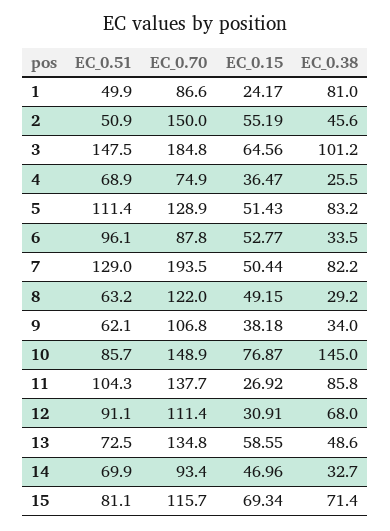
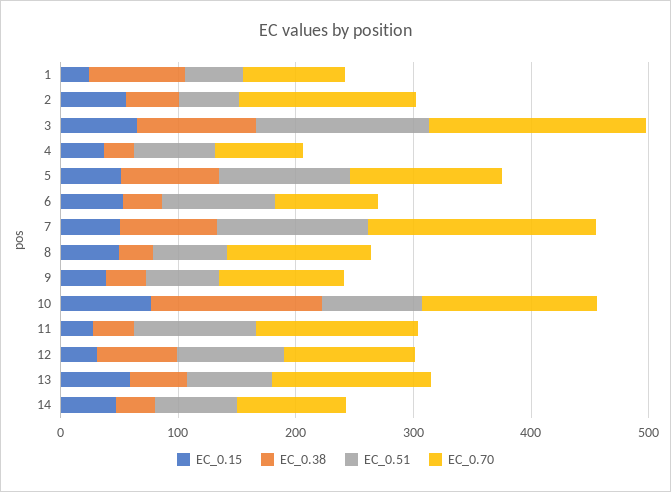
EC_0.38, 11: 85.8 -> 40
EC_0.51, 15: 81.1 -> none
EC_0.70, 15: 115.7 -> none
EC_0.15, 15: 69.34 -> none
EC_0.38, 15: 71.4 -> none

